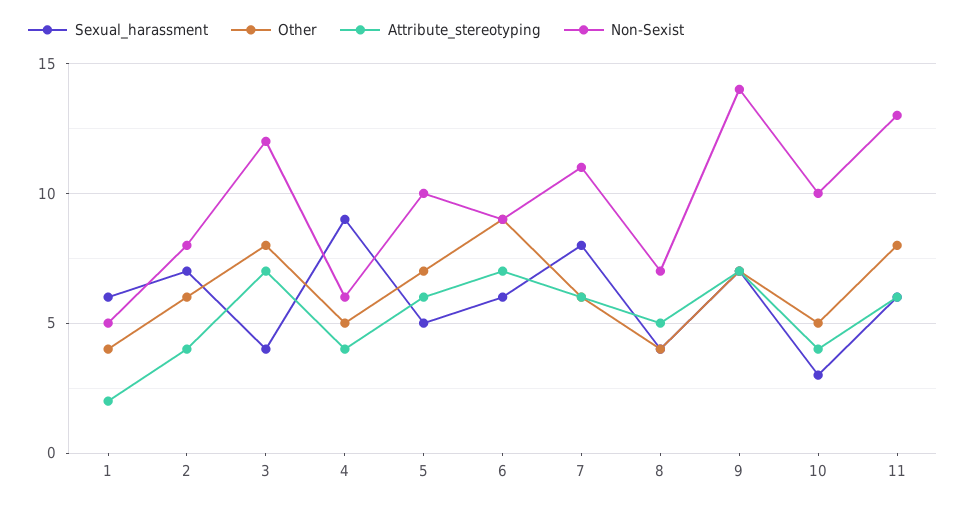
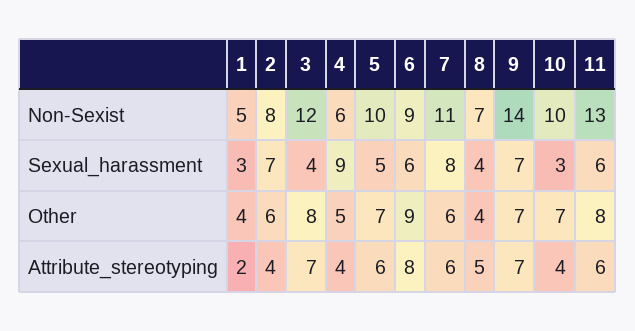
Sexual_harassment, 1: 6 -> 3
Attribute_stereotyping, 6: 7 -> 8
Other, 10: 5 -> 7

